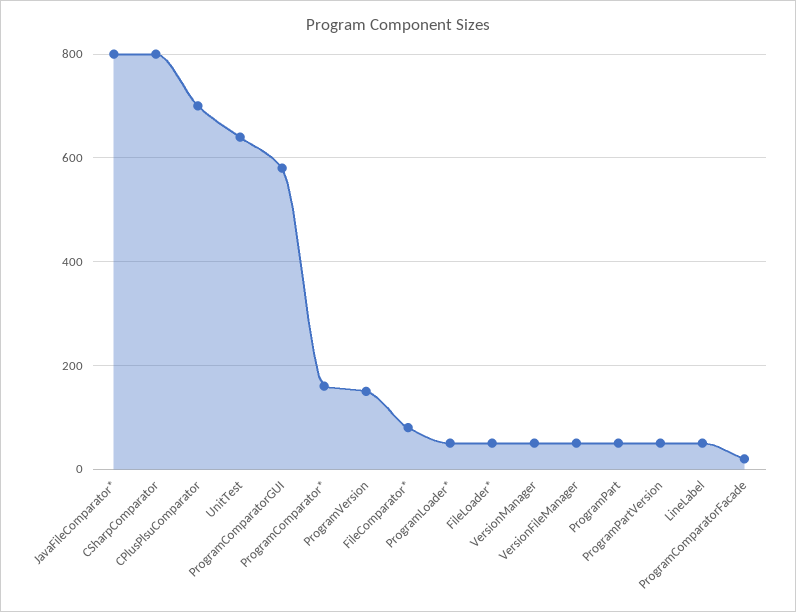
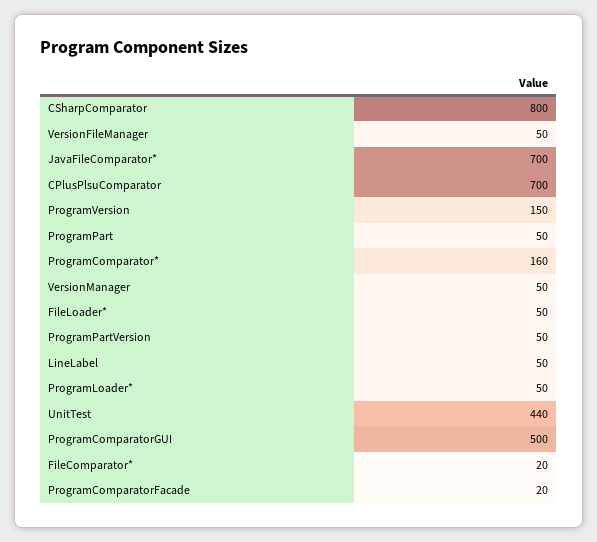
JavaFileComparator*: 800 -> 700
UnitTest: 640 -> 440
ProgramComparatorGUI: 580 -> 500
FileComparator*: 80 -> 20

